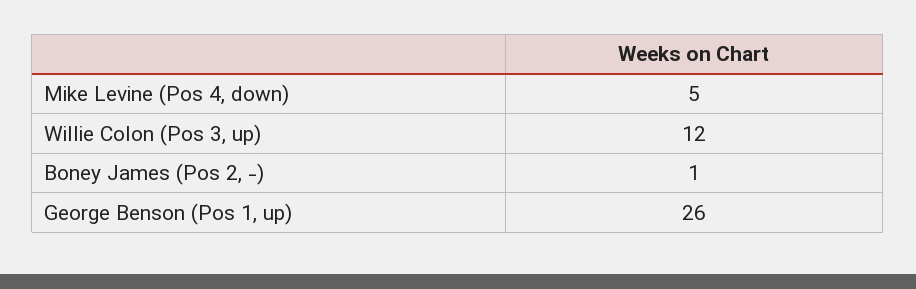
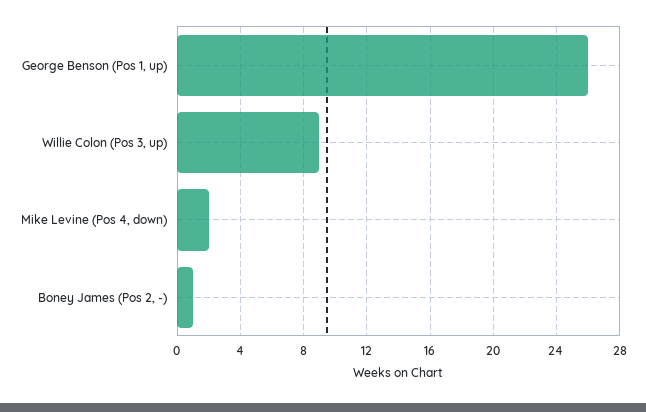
Mike Levine (Pos 4, down): 5 -> 2
Willie Colon (Pos 3, up): 12 -> 9

